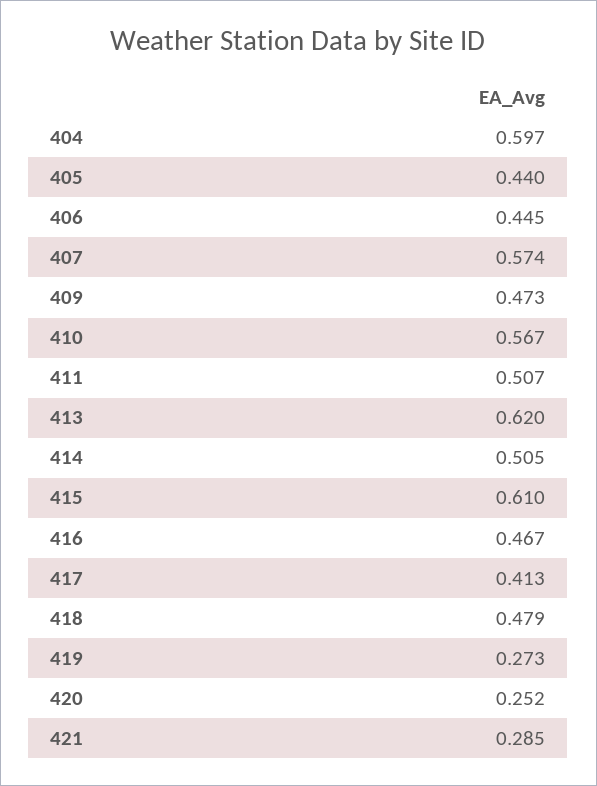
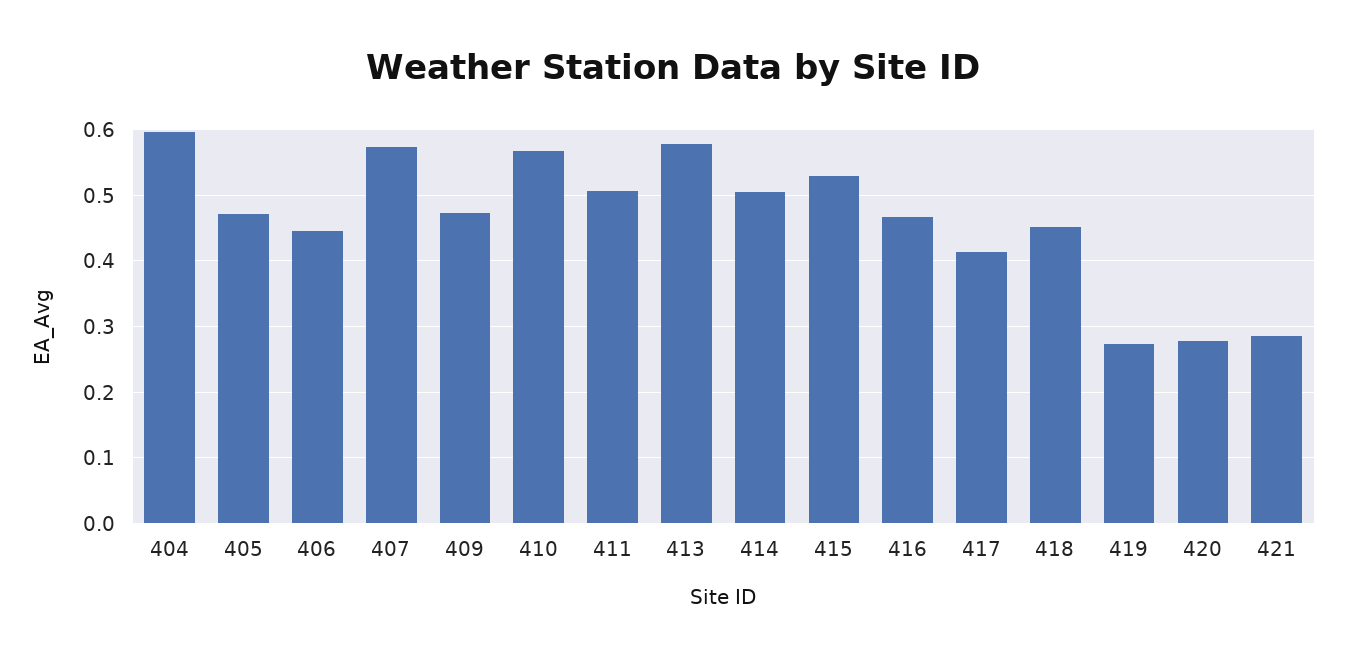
405: 0.44 -> 0.47
413: 0.62 -> 0.58
415: 0.61 -> 0.53
418: 0.479 -> 0.45
420: 0.252 -> 0.28

